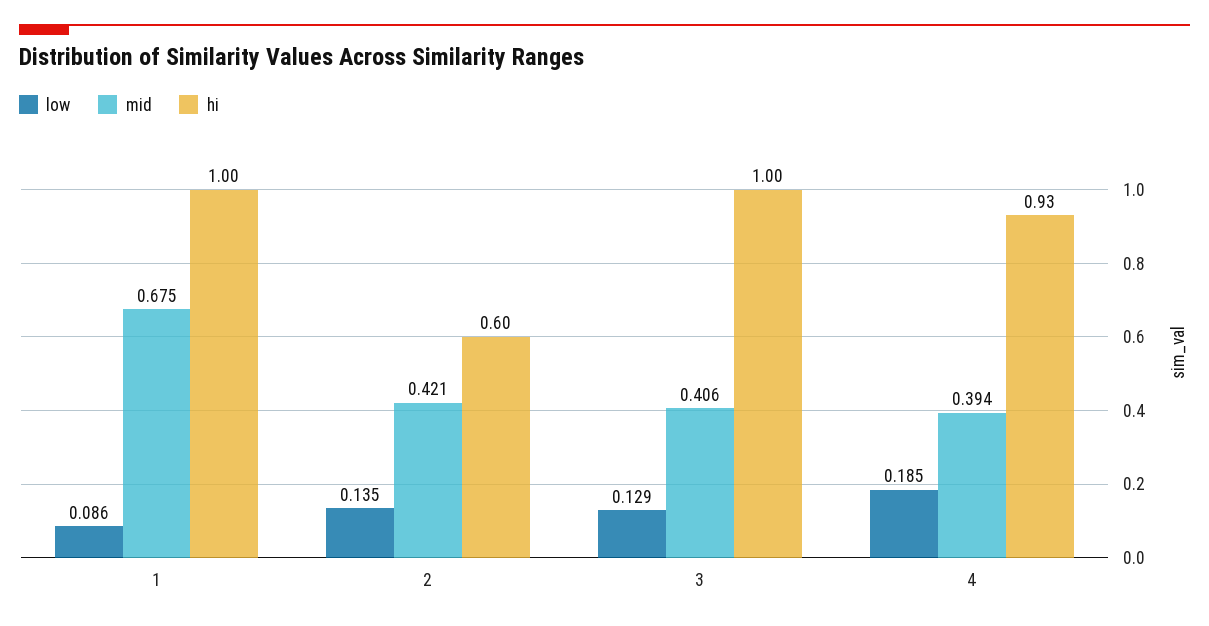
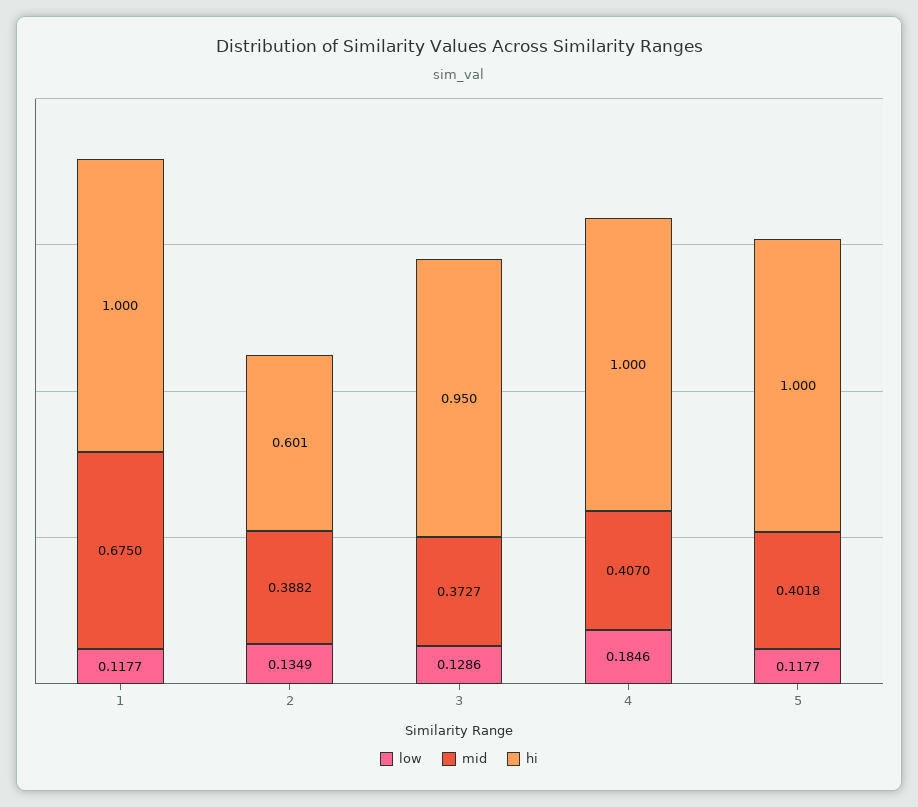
low, 1: 0.086 -> 0.1177
mid, 2: 0.421 -> 0.3882
mid, 3: 0.406 -> 0.3727
hi, 3: 1 -> 0.95
mid, 4: 0.394 -> 0.407
hi, 4: 0.93 -> 1
low, 5: none -> 0.1177
mid, 5: none -> 0.4018
hi, 5: none -> 1

